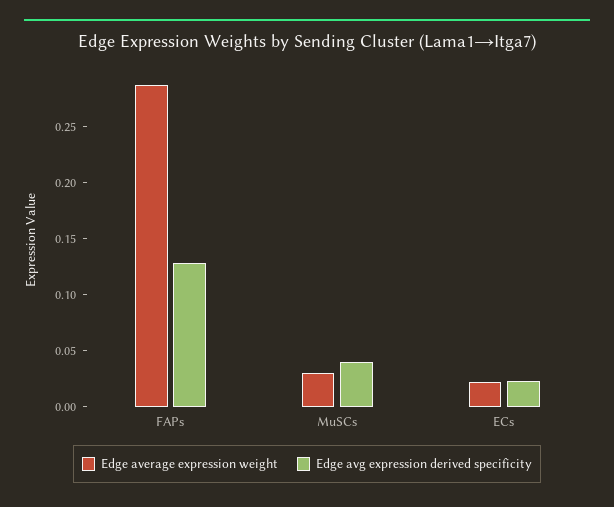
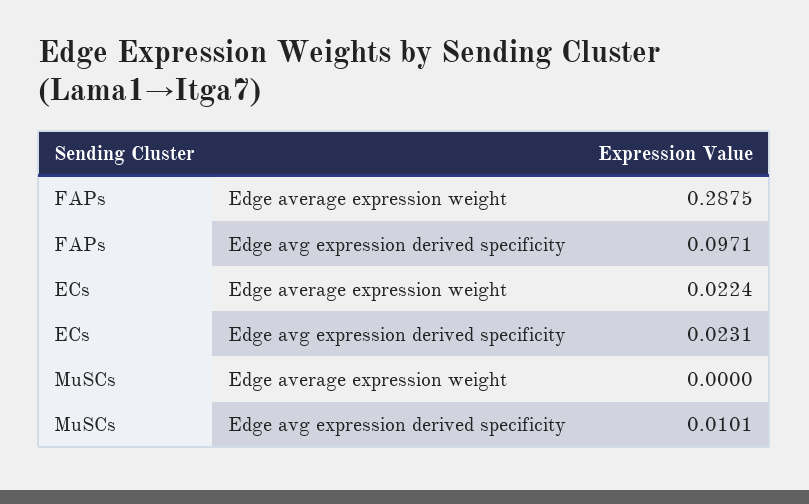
Edge avg expression derived specificity, FAPs: 0.13 -> 0.0971
Edge average expression weight, MuSCs: 0.03 -> 0
Edge avg expression derived specificity, MuSCs: 0.04 -> 0.0101

